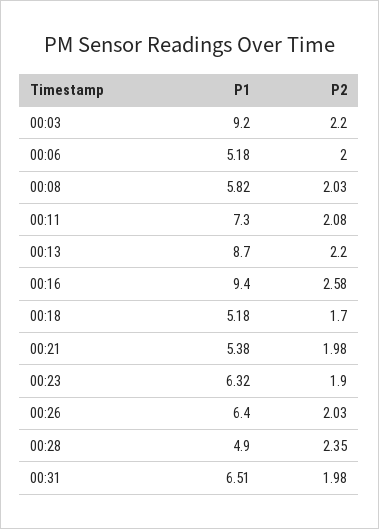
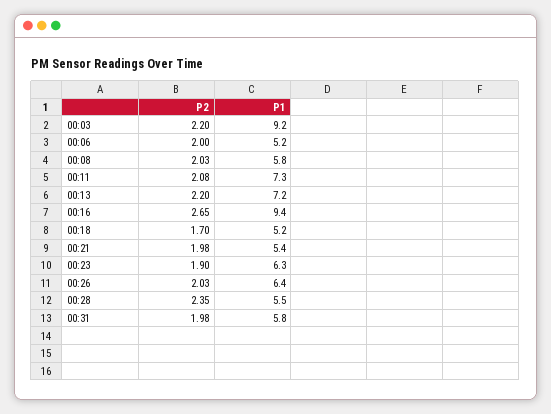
P1, 00:13: 8.7 -> 7.2
P2, 00:16: 2.58 -> 2.65
P1, 00:28: 4.9 -> 5.5
P1, 00:31: 6.51 -> 5.8

